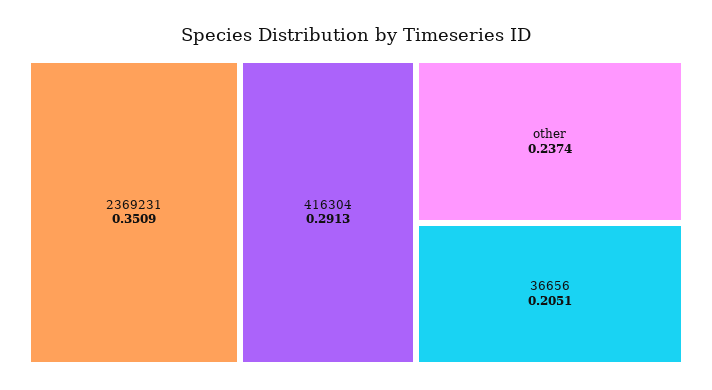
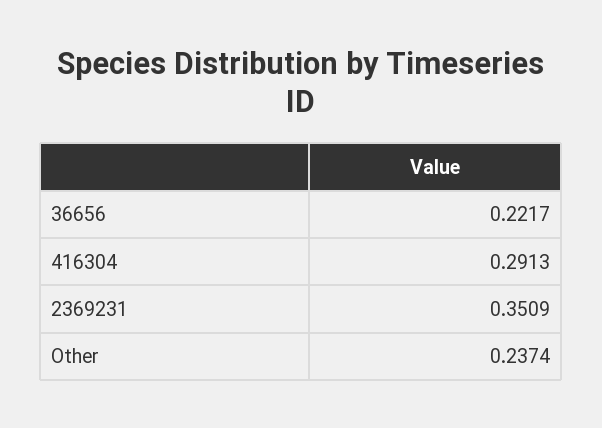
36656: 0.2051 -> 0.2217

